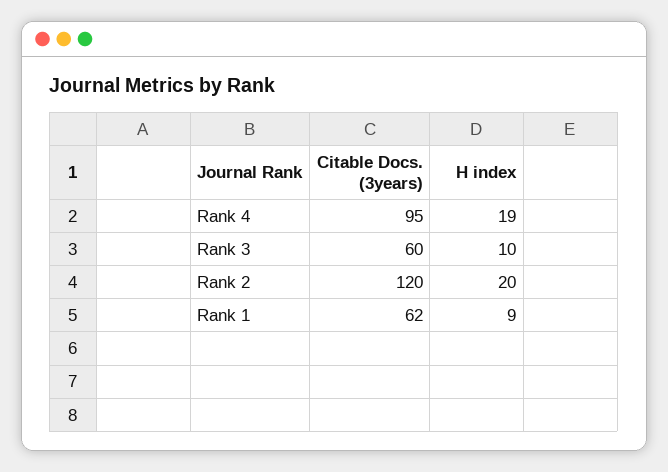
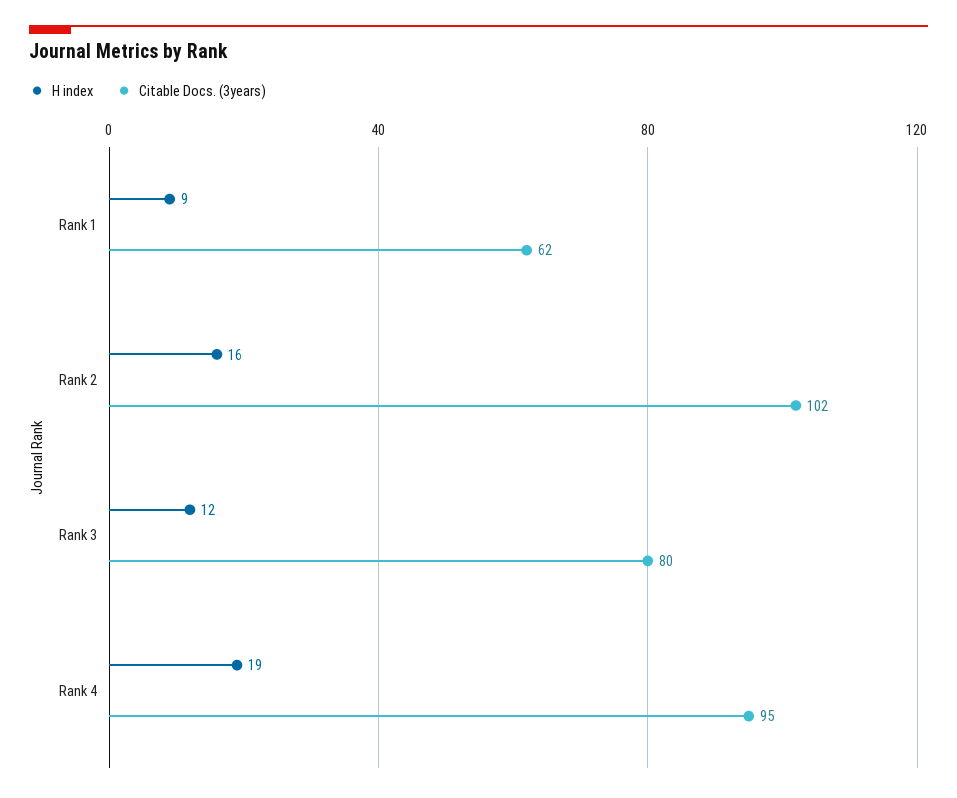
Citable Docs. (3years), Rank 3: 60 -> 80
H index, Rank 3: 10 -> 12
Citable Docs. (3years), Rank 2: 120 -> 102
H index, Rank 2: 20 -> 16

